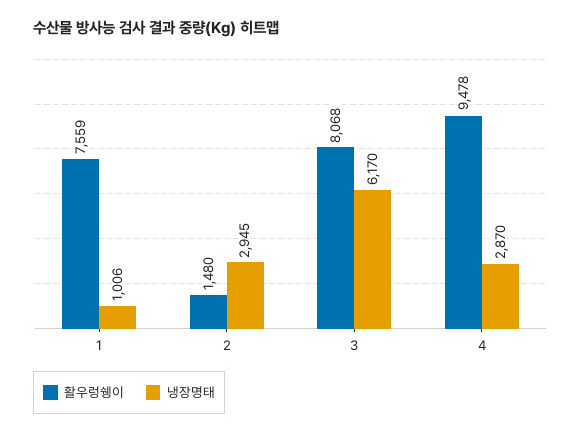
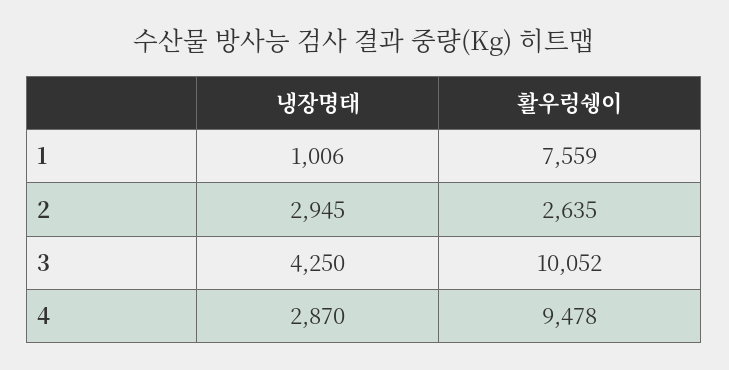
활우렁쉥이, 2: 1480 -> 2635
활우렁쉥이, 3: 8068 -> 10052
냉장명태, 3: 6170 -> 4250

